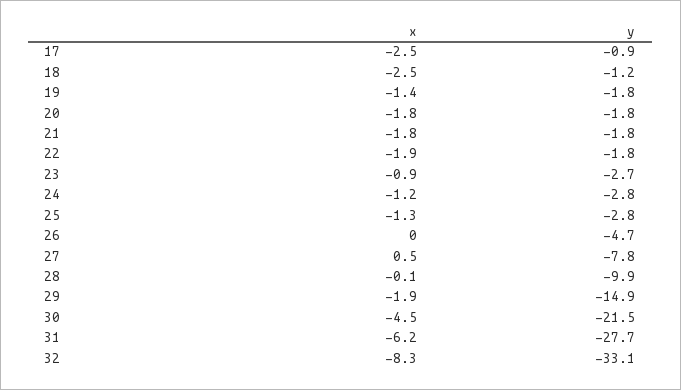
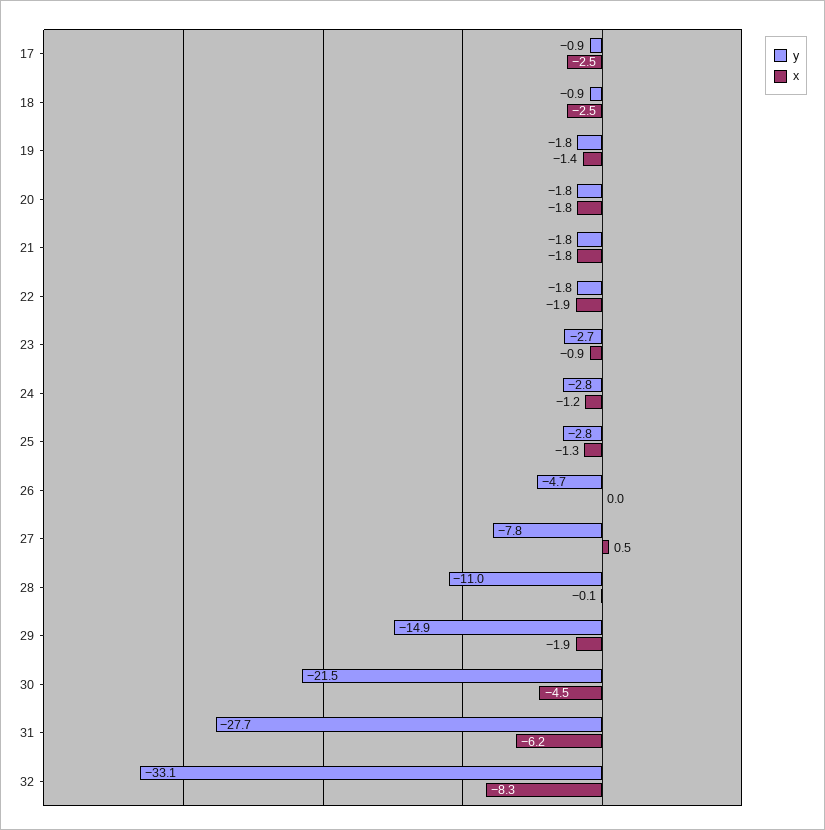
y, 18: -1.2 -> -0.9
y, 28: -9.9 -> -11

